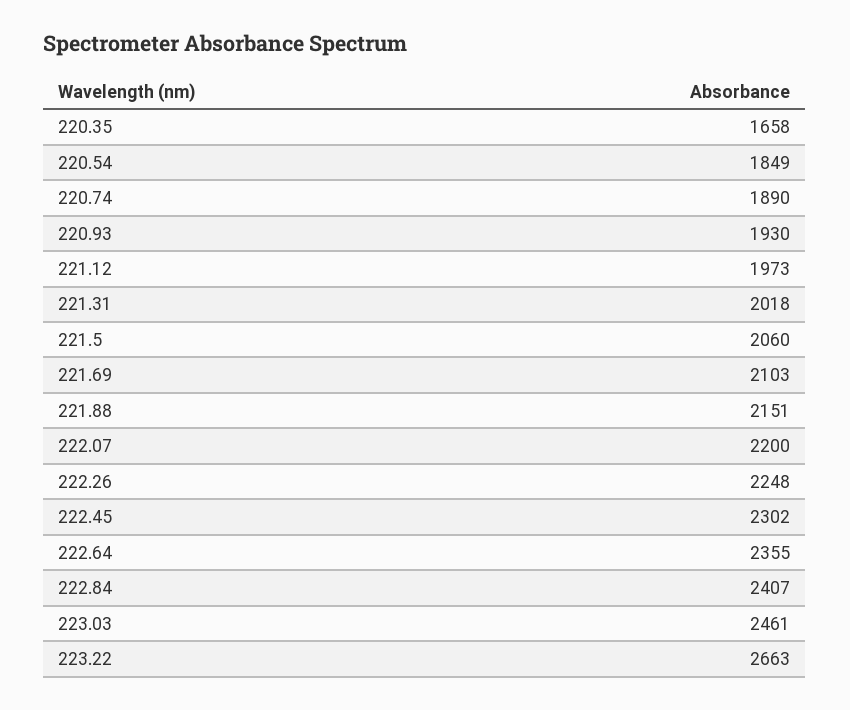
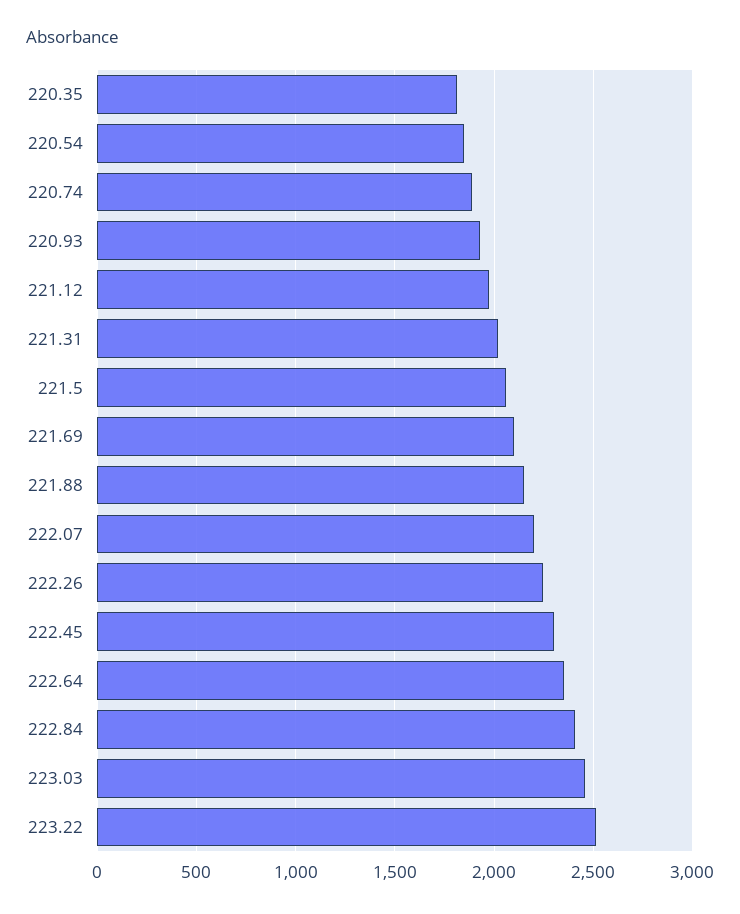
220.35: 1658 -> 1800
223.22: 2663 -> 2500

